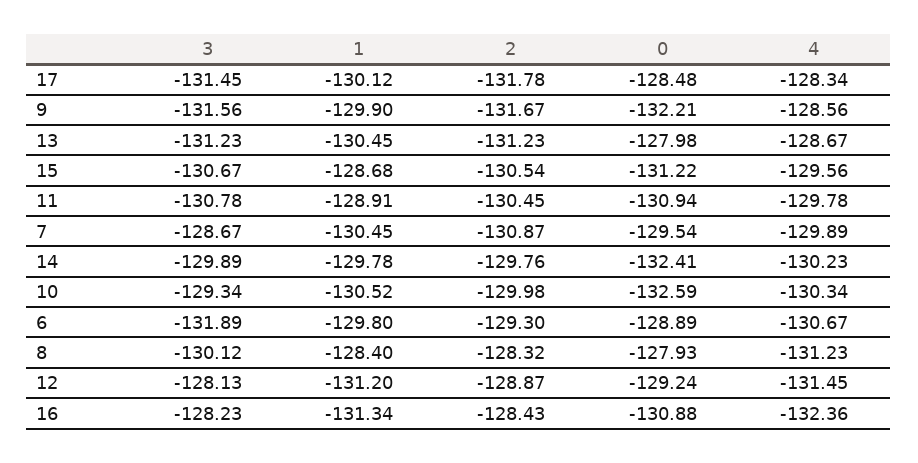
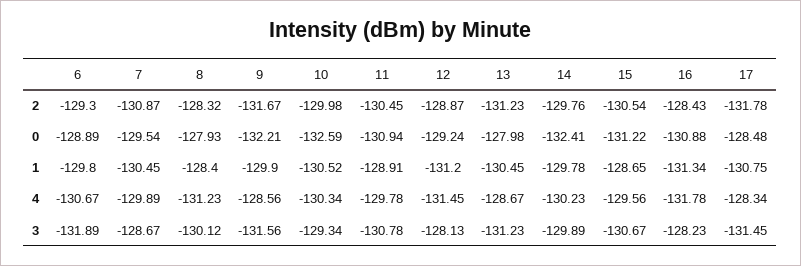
1, 17: -130.12 -> -130.75
1, 15: -128.68 -> -128.65
4, 16: -132.36 -> -131.78

